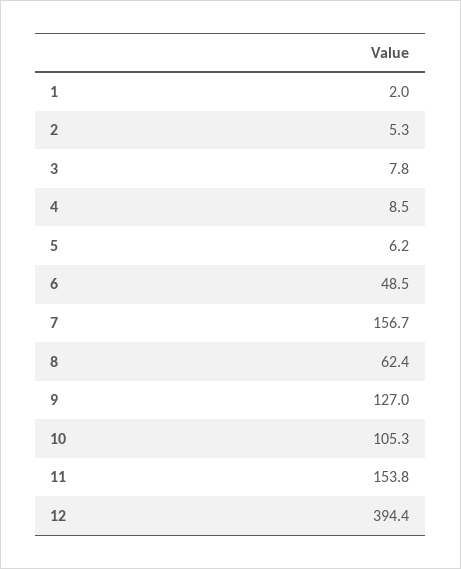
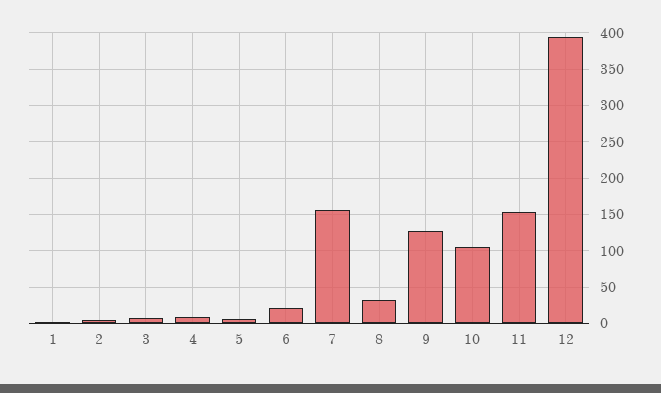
6: 48.5 -> 20
8: 62.4 -> 30

